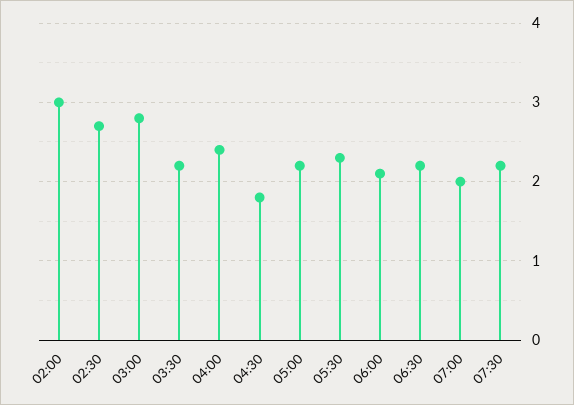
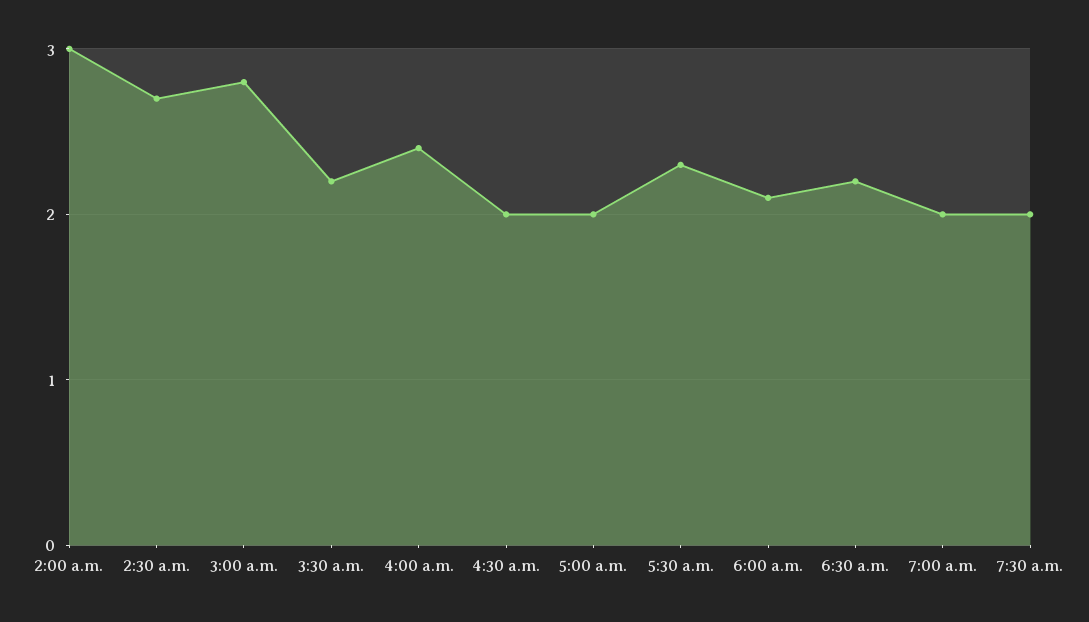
04:30: 1.8 -> 2
05:00: 2.2 -> 2
07:30: 2.2 -> 2

